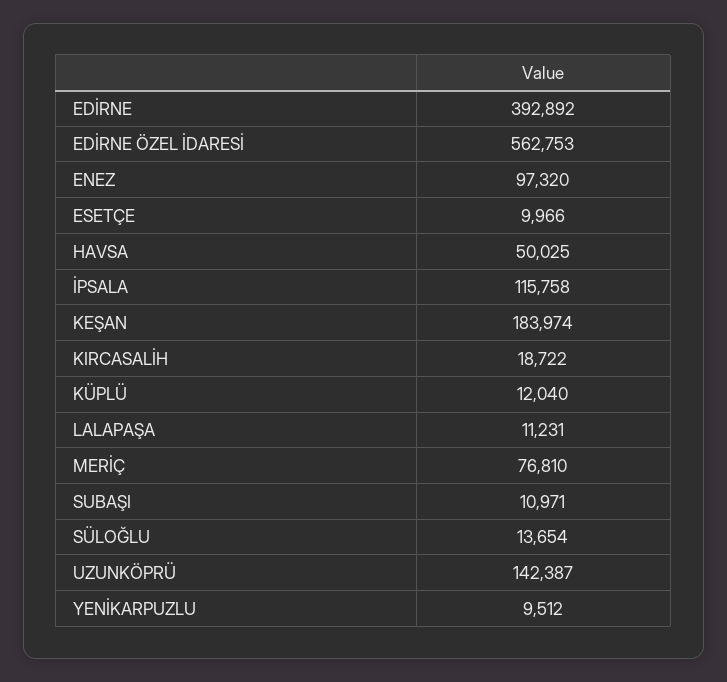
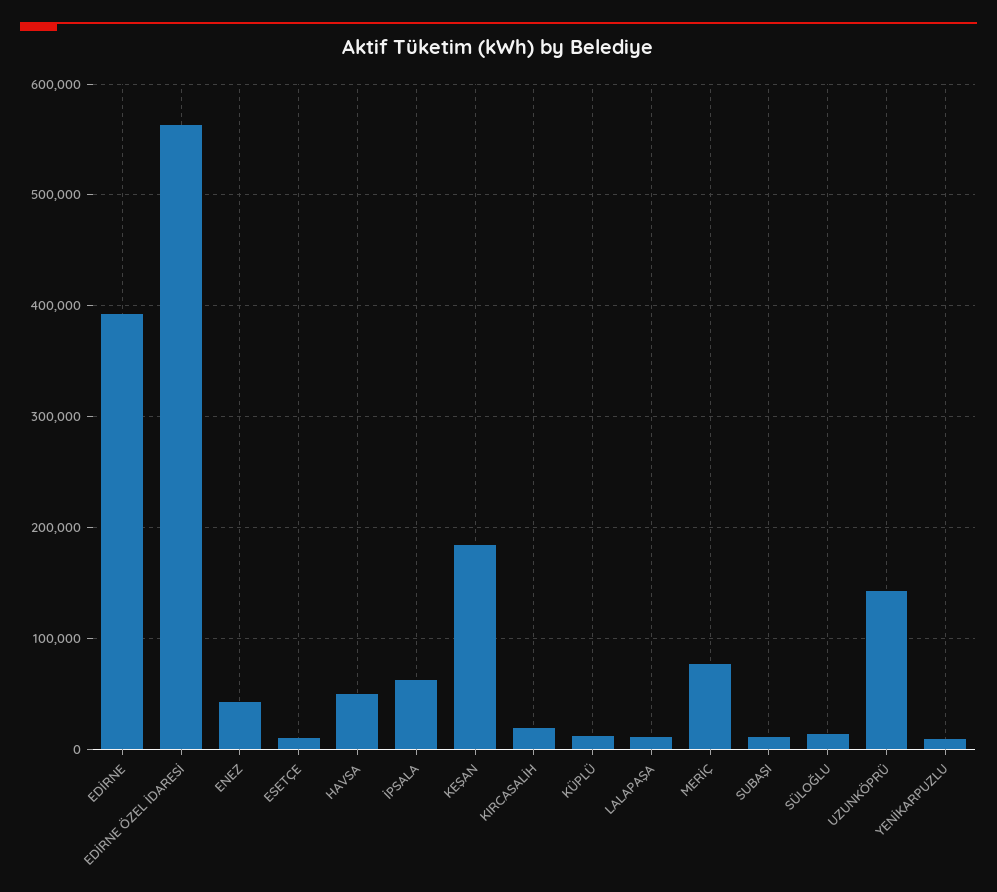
ENEZ: 97320 -> 40000
İPSALA: 115758 -> 60000

